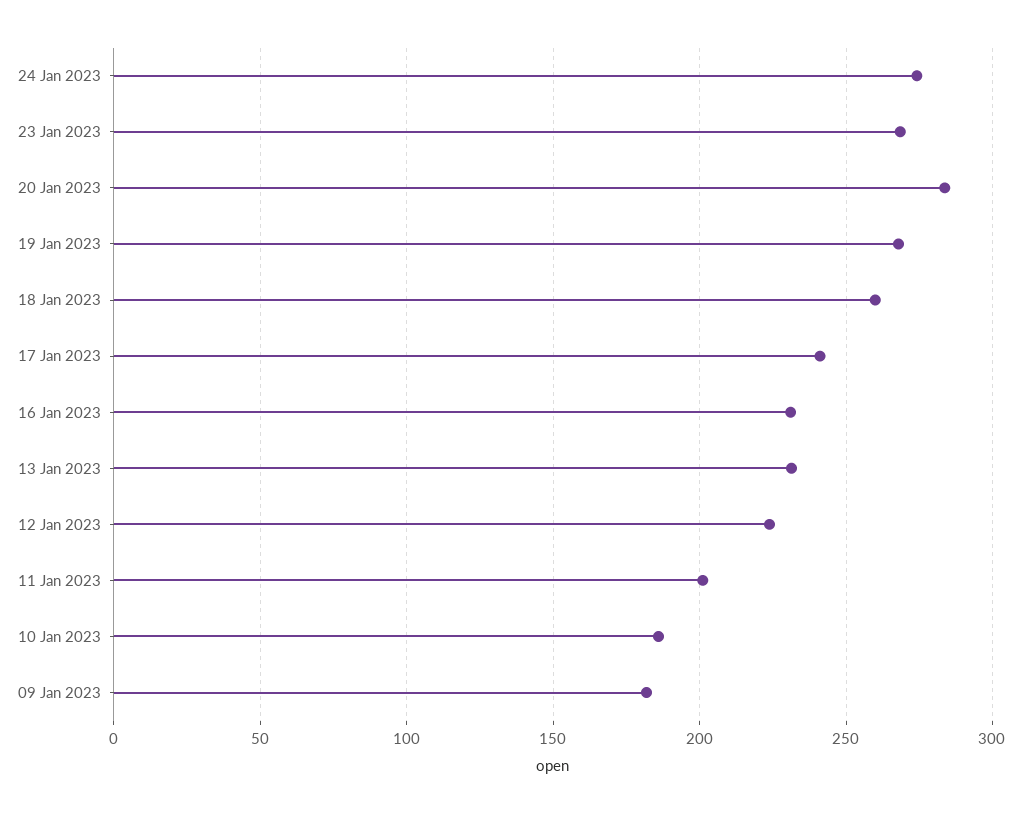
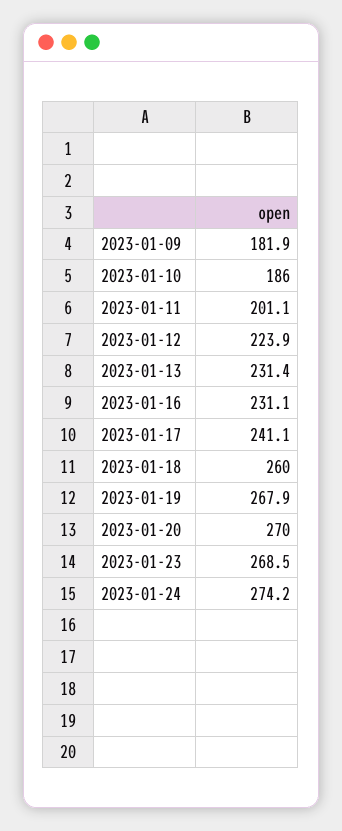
20 Jan 2023: 285 -> 270

